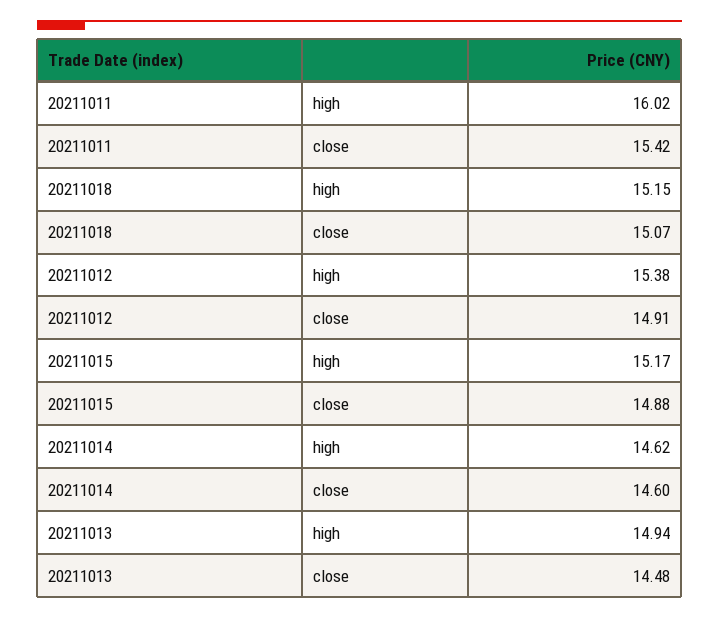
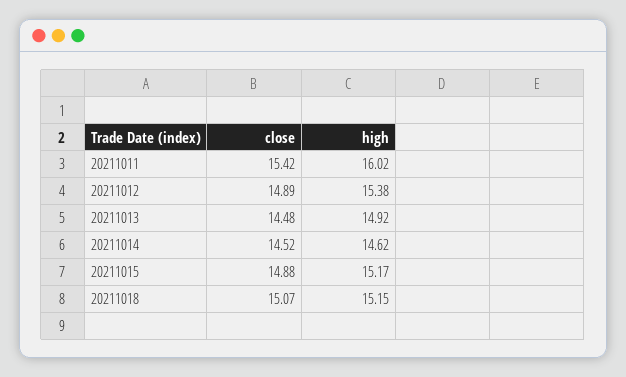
20211012, close: 14.91 -> 14.89
20211014, close: 14.6 -> 14.52
20211013, high: 14.94 -> 14.92

